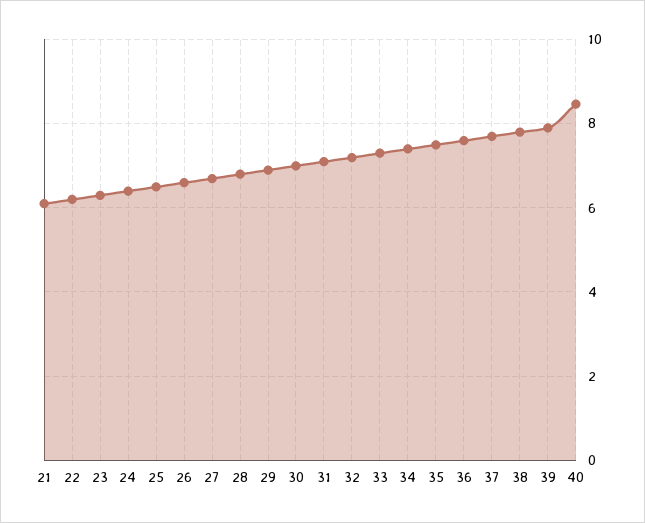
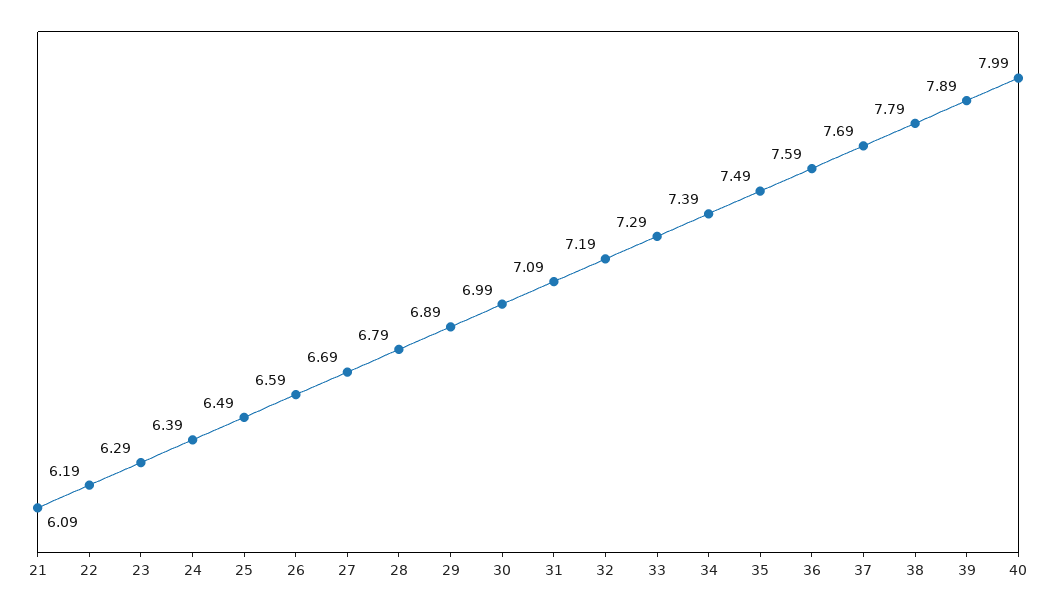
40: 8.4 -> 7.99

